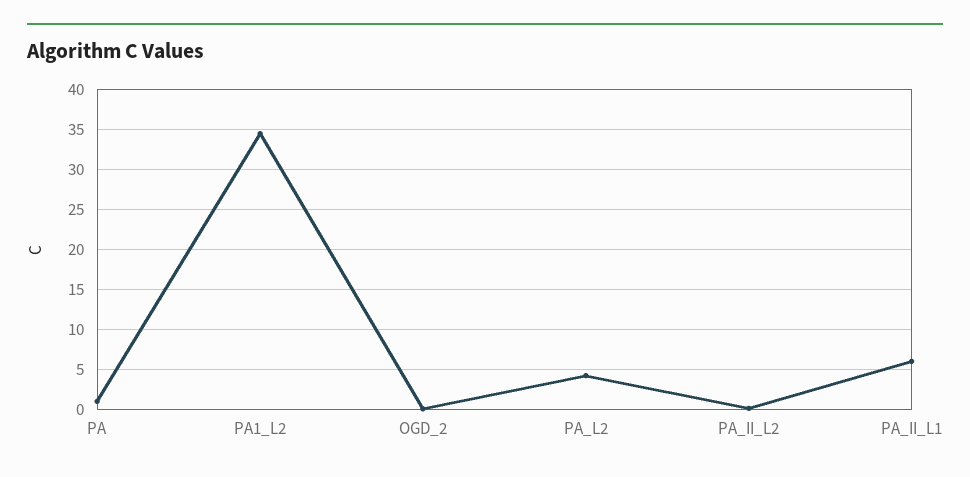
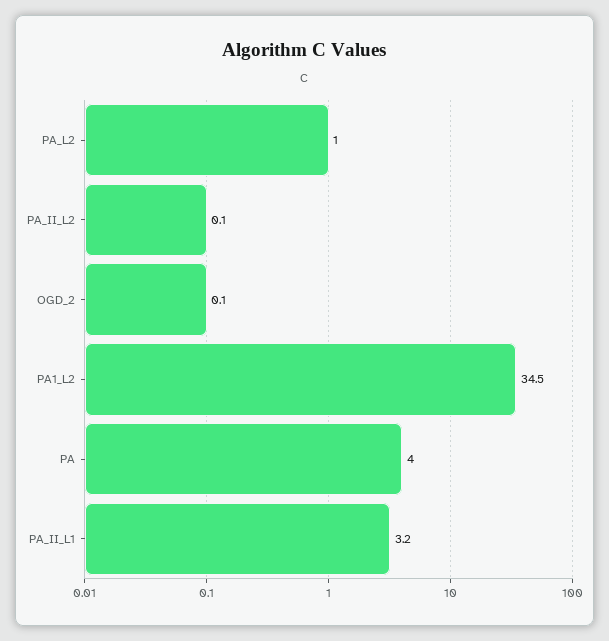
PA: 1 -> 4
PA_L2: 4 -> 1
PA_II_L1: 6 -> 3.2

